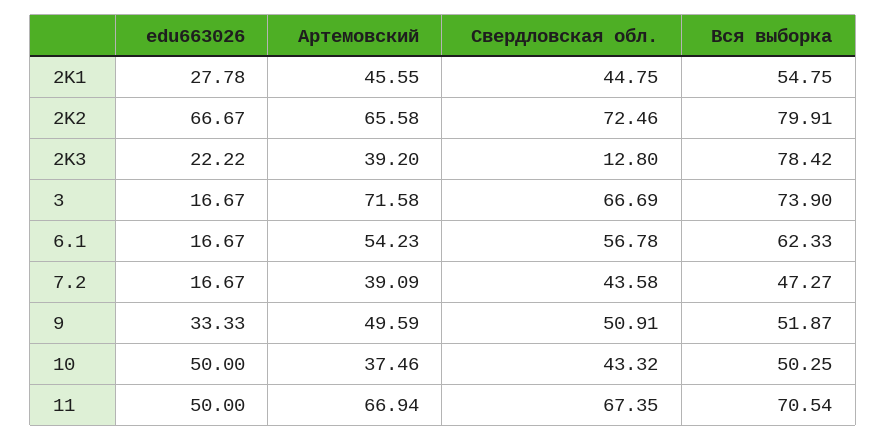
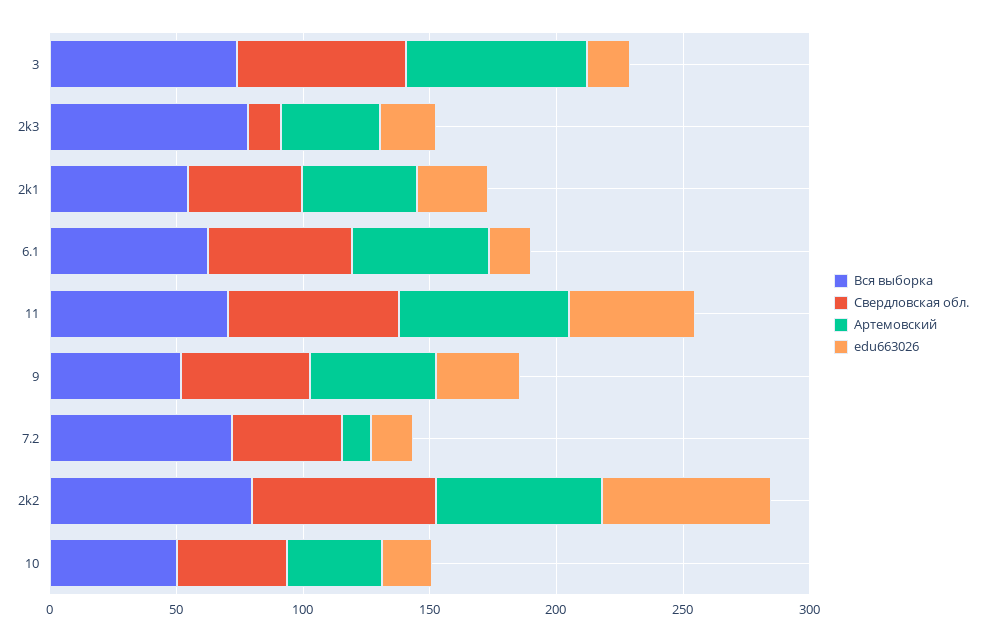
Артемовский, 7.2: 39.09 -> 10
Вся выборка, 7.2: 47.27 -> 70
edu663026, 10: 50 -> 20

